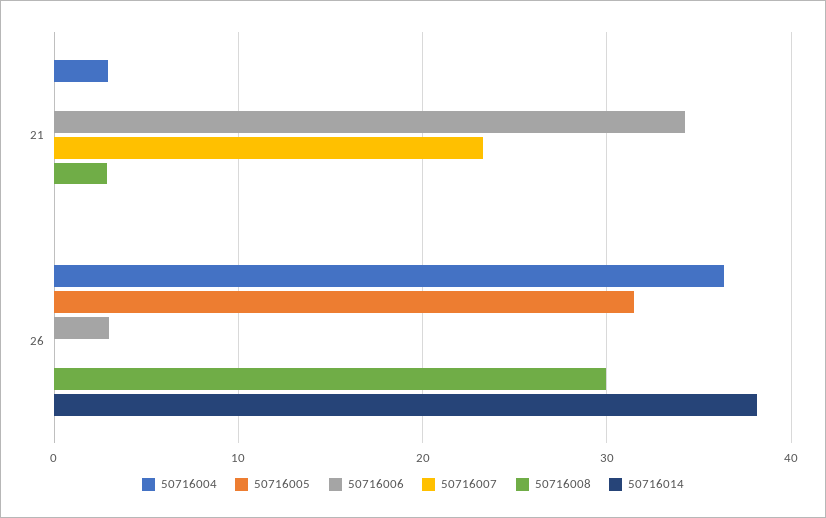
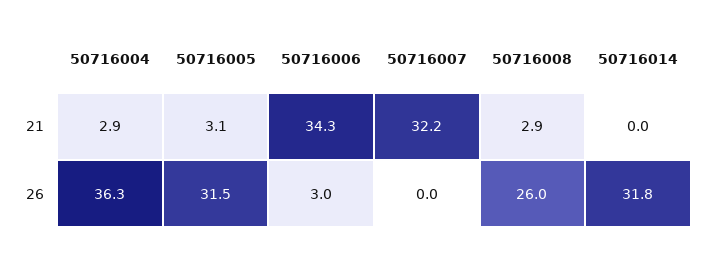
50716005, 21: 0 -> 3.1
50716007, 21: 23 -> 32.2
50716008, 26: 30 -> 26
50716014, 26: 38 -> 31.8

